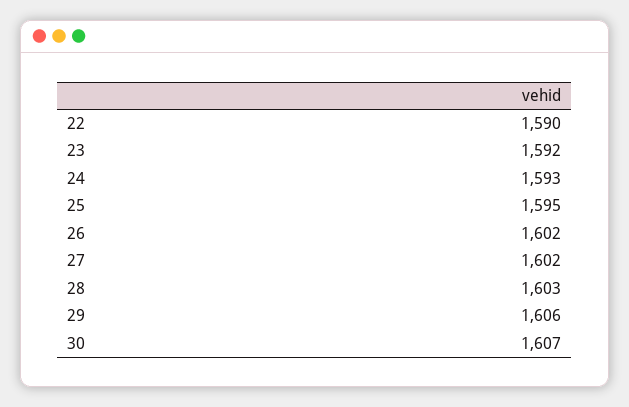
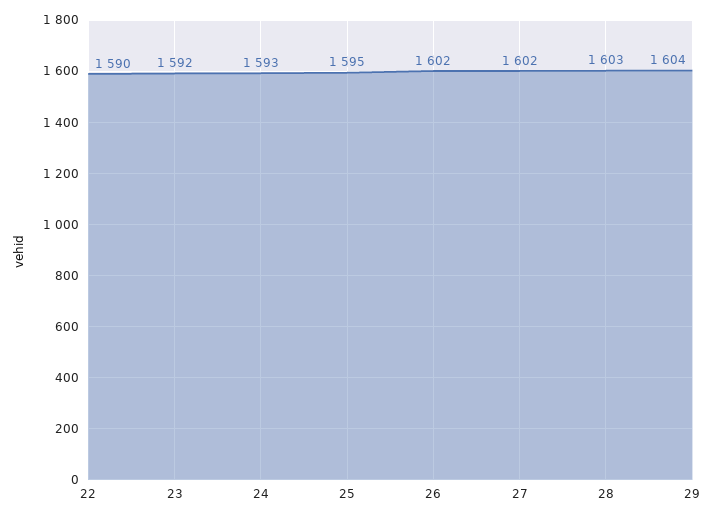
29: 1606 -> 1604
30: 1607 -> none

